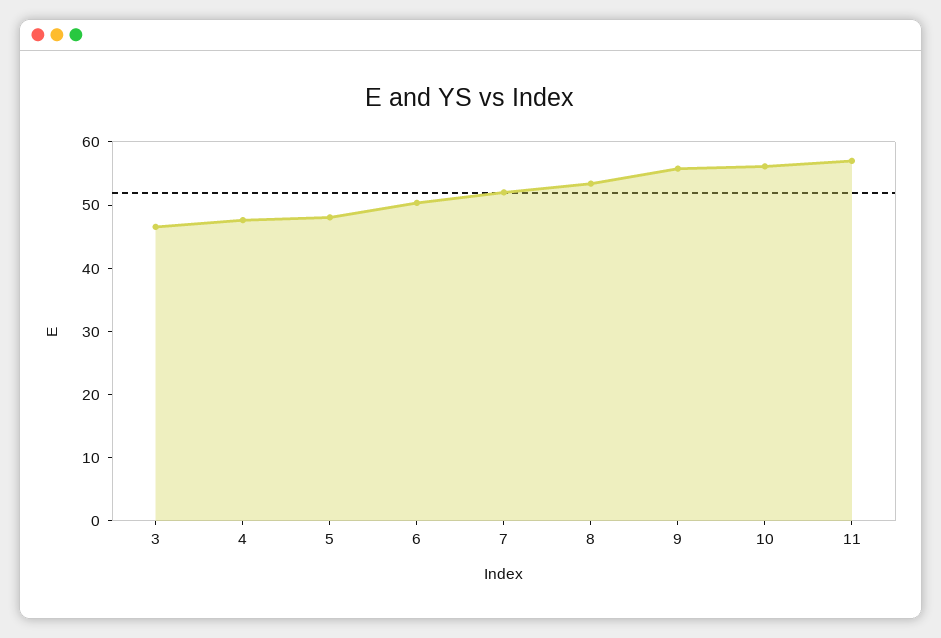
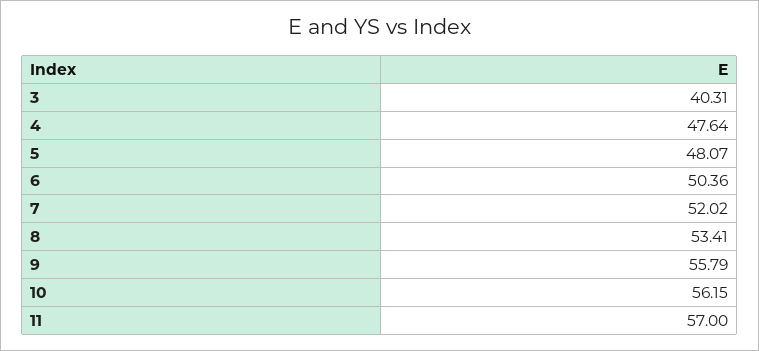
3: 46 -> 40.31

